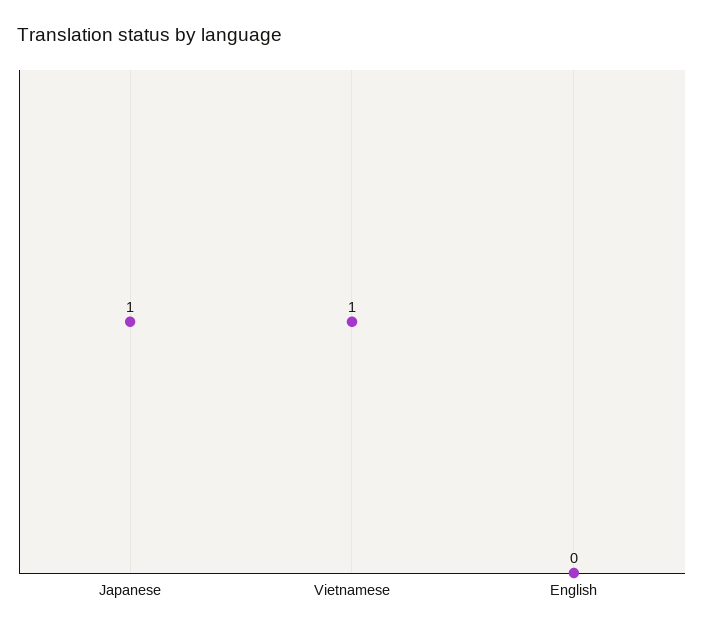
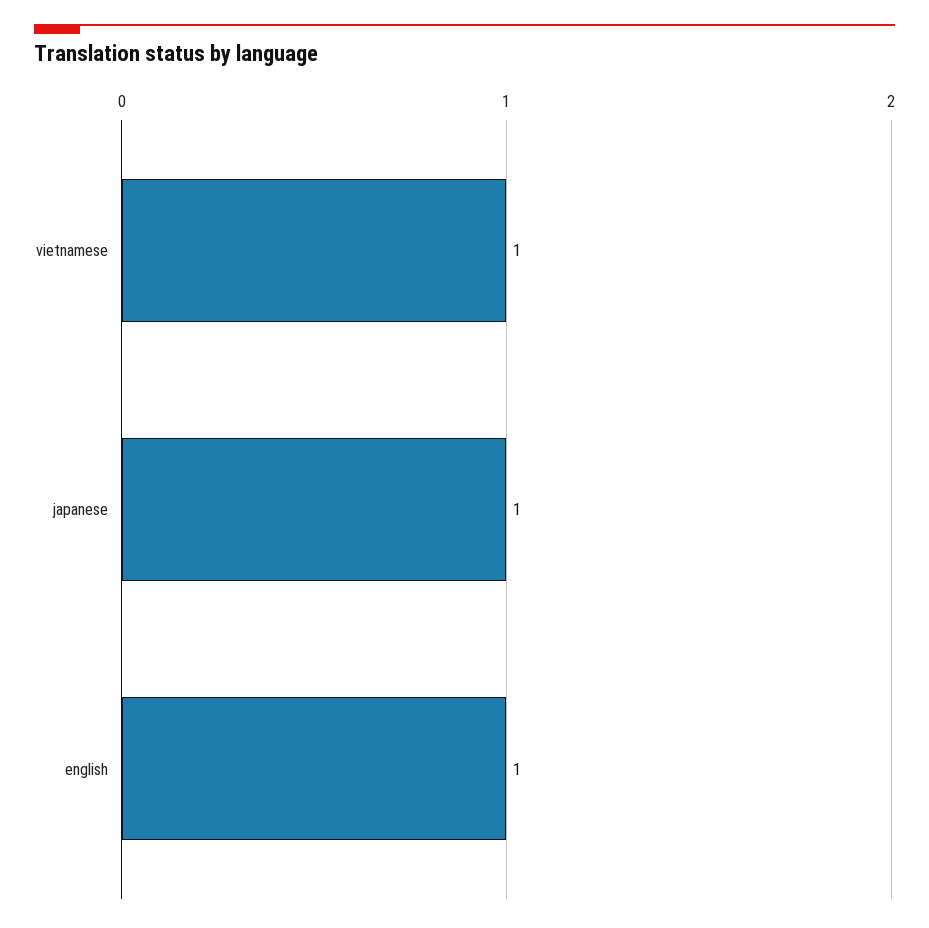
English: 0 -> 1

